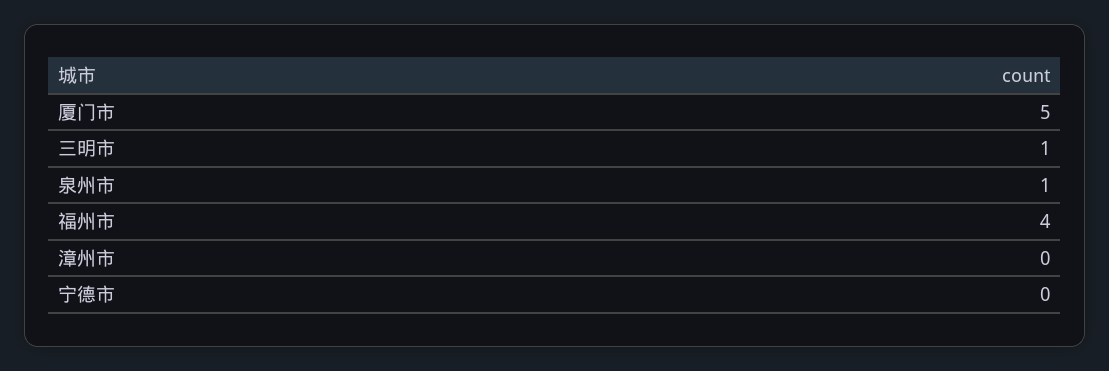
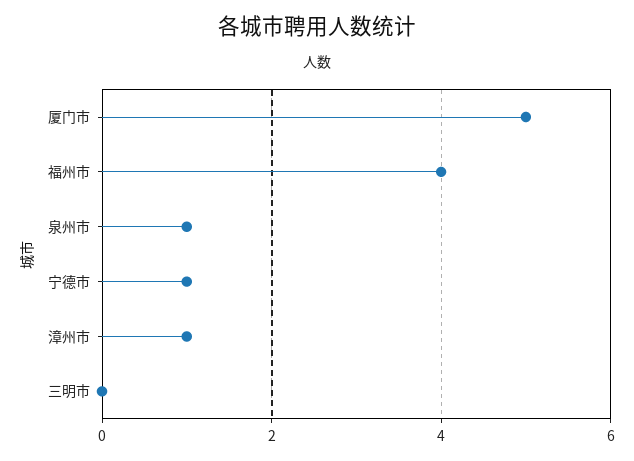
三明市: 1 -> 0
漳州市: 0 -> 1
宁德市: 0 -> 1

